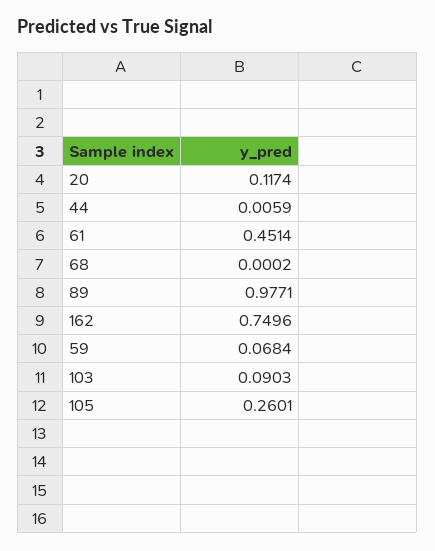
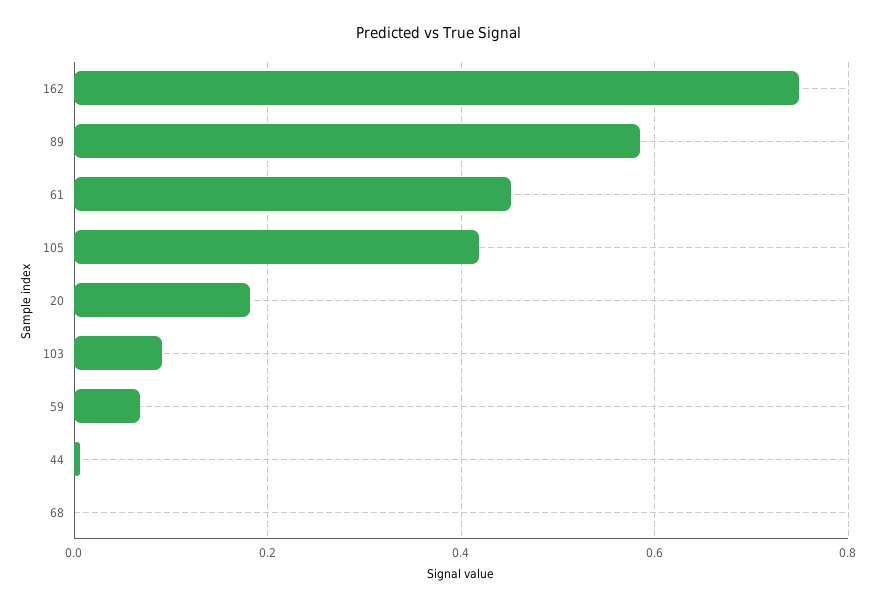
20: 0.1174 -> 0.18
89: 0.9771 -> 0.58
105: 0.2601 -> 0.42

